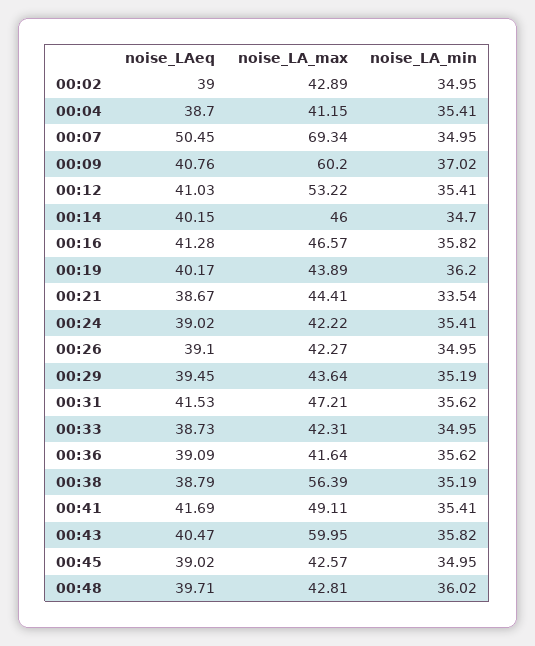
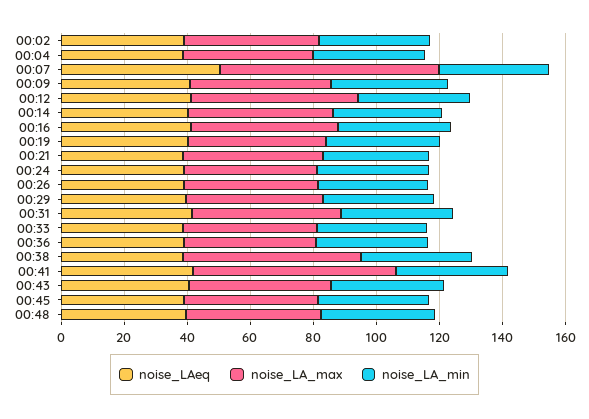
noise_LA_max, 00:09: 60.2 -> 45
noise_LA_max, 00:41: 49.11 -> 65
noise_LA_max, 00:43: 59.95 -> 45

